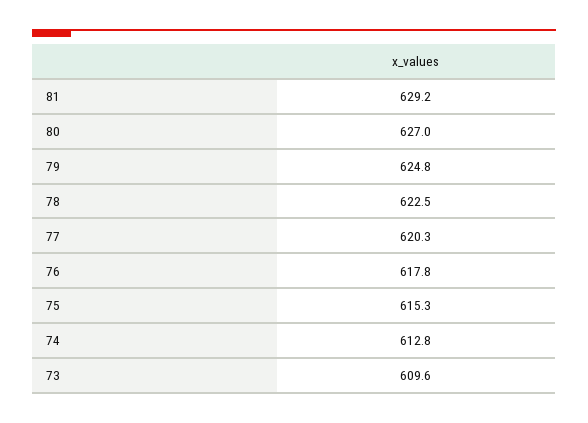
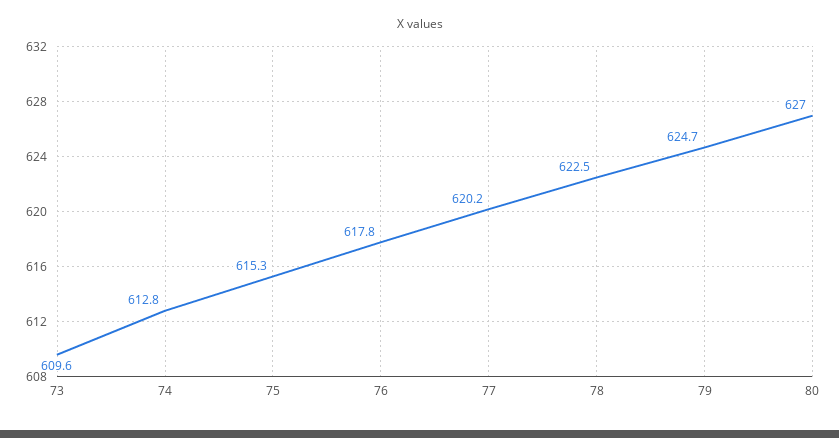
81: 629.2 -> none
79: 624.8 -> 624.7
77: 620.3 -> 620.2

